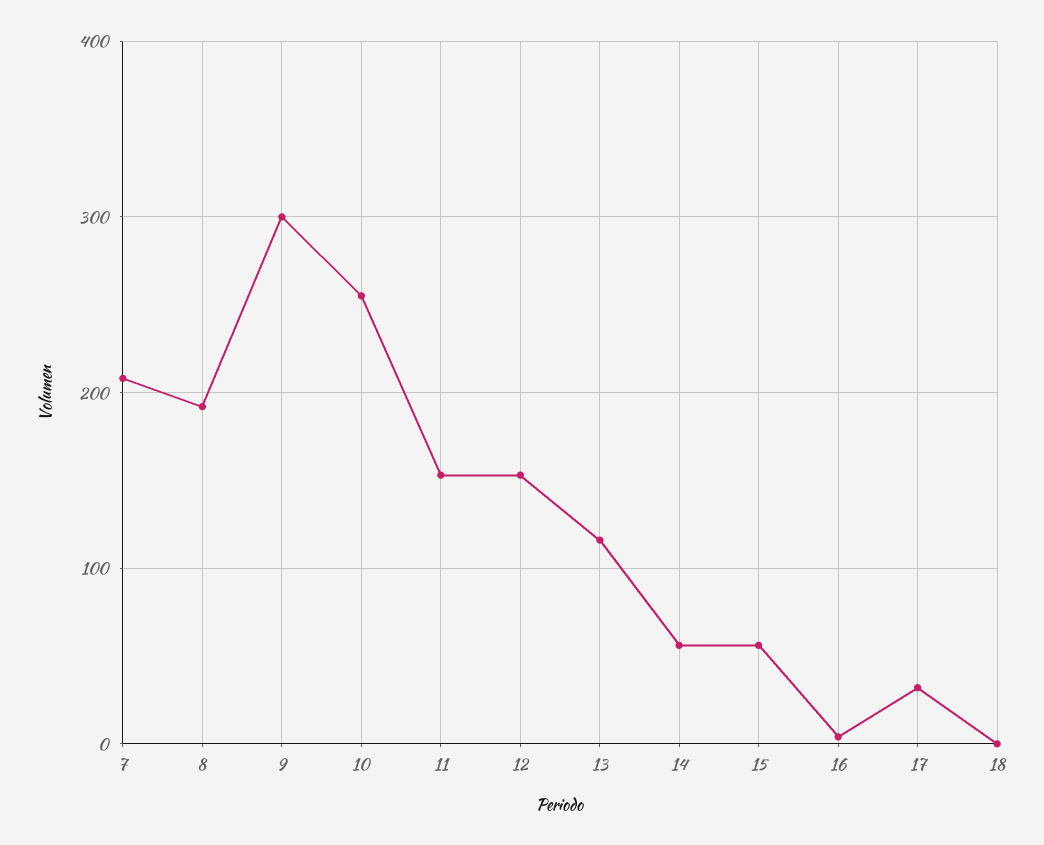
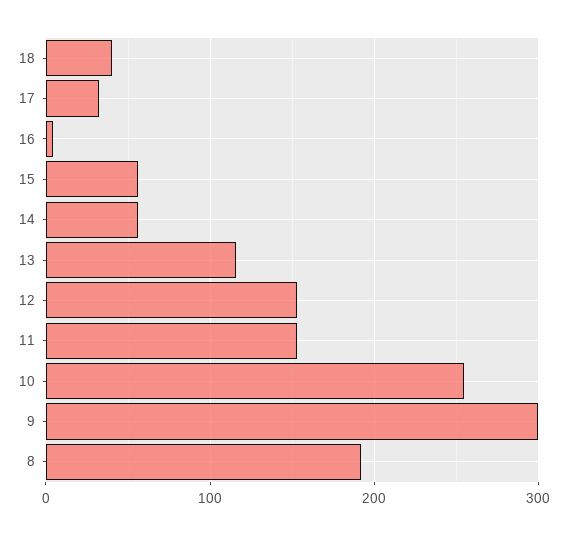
7: 210 -> none
18: 0 -> 40

